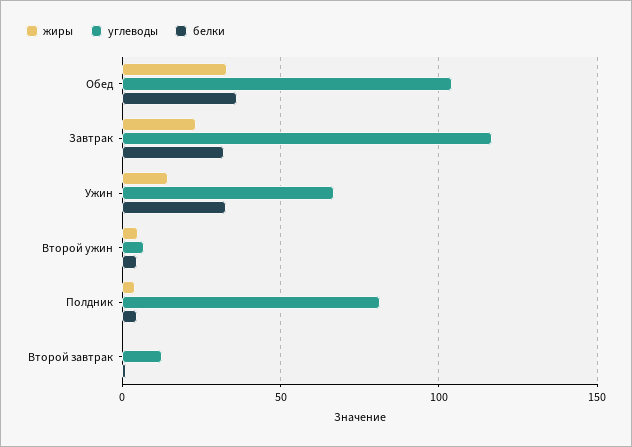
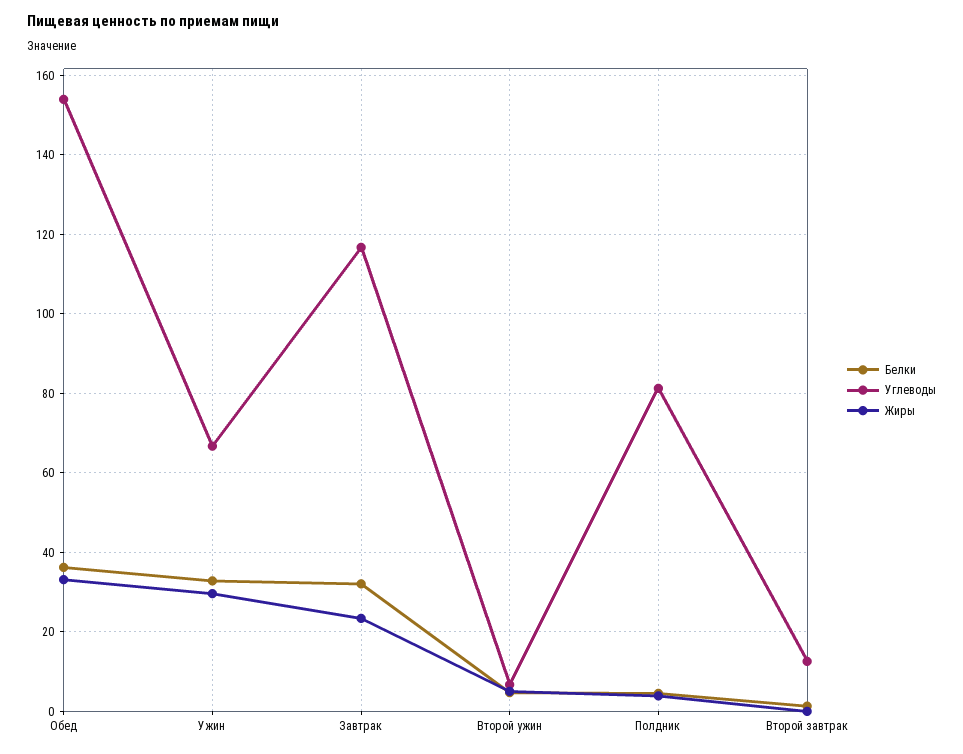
углеводы, Обед: 105 -> 154
жиры, Ужин: 15 -> 30

